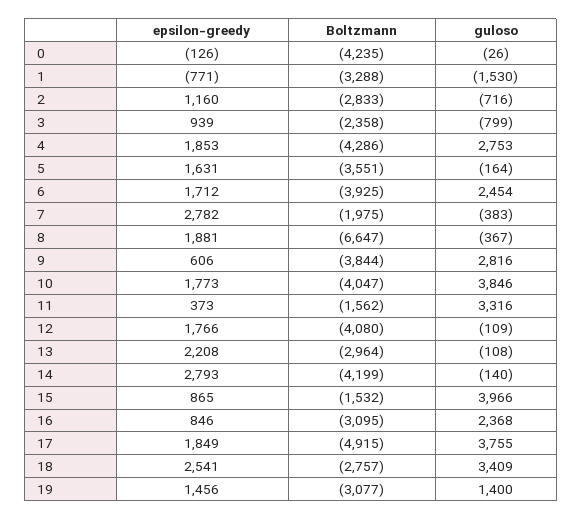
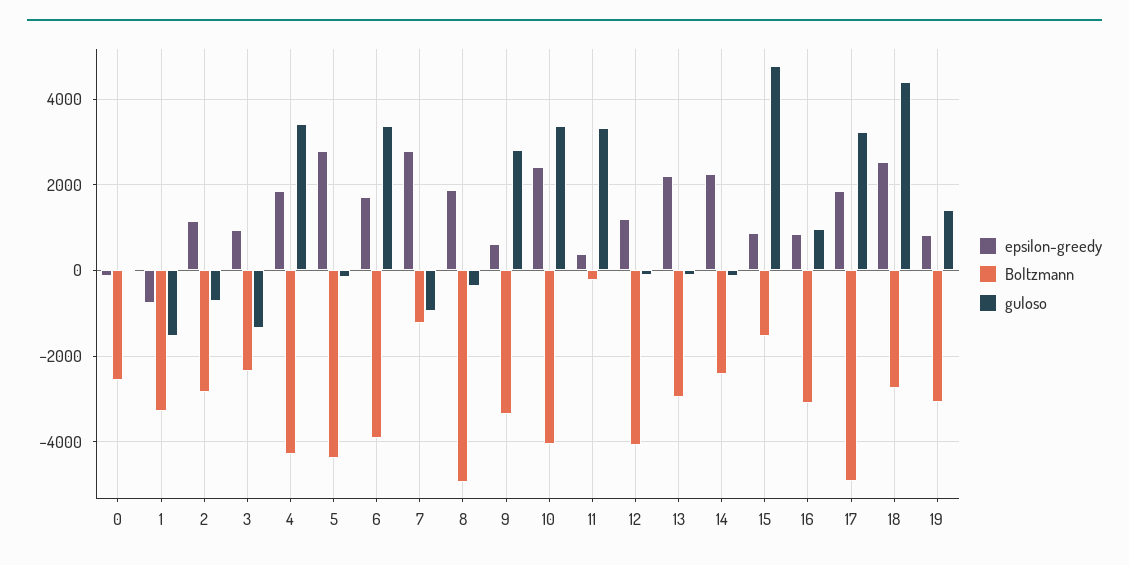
Boltzmann, 0: -4235 -> -2600
guloso, 3: -799 -> -1400
guloso, 4: 2753 -> 3400
epsilon-greedy, 5: 1631 -> 2800
Boltzmann, 5: -3551 -> -4400
guloso, 6: 2454 -> 3400
Boltzmann, 7: -1975 -> -1200
guloso, 7: -383 -> -1000
Boltzmann, 8: -6647 -> -5000
Boltzmann, 9: -3844 -> -3400
epsilon-greedy, 10: 1773 -> 2400
guloso, 10: 3846 -> 3400
Boltzmann, 11: -1562 -> -200
epsilon-greedy, 12: 1766 -> 1200
epsilon-greedy, 14: 2793 -> 2200
Boltzmann, 14: -4199 -> -2400
guloso, 15: 3966 -> 4800
guloso, 16: 2368 -> 1000
guloso, 17: 3755 -> 3200
guloso, 18: 3409 -> 4400
epsilon-greedy, 19: 1456 -> 800

